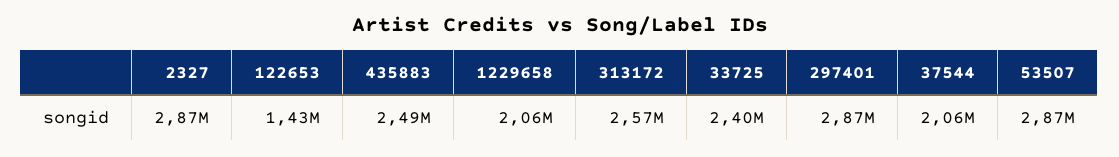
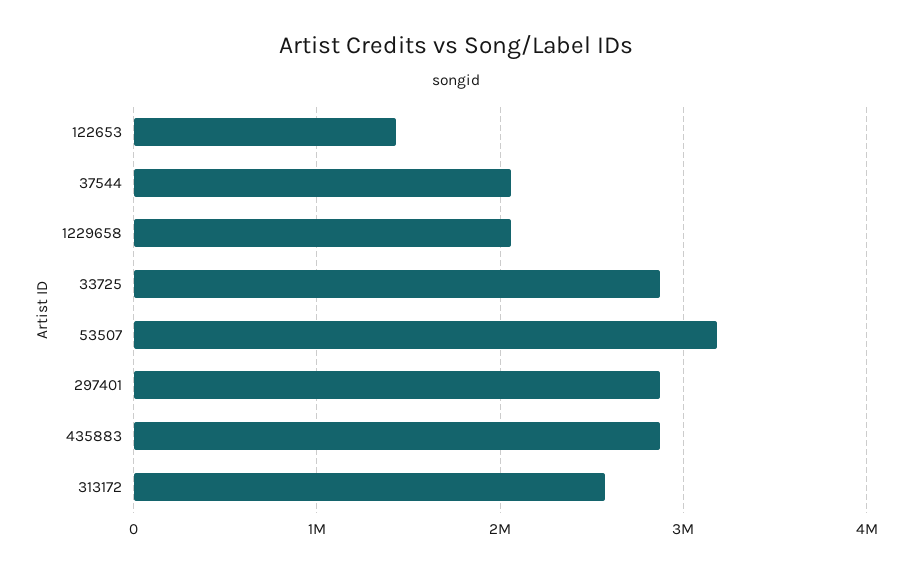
2327: 2870000 -> none
435883: 2490000 -> 2900000
33725: 2400000 -> 2900000
53507: 2870000 -> 3200000

